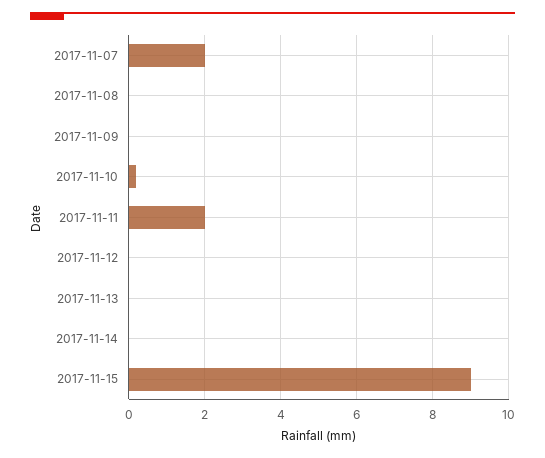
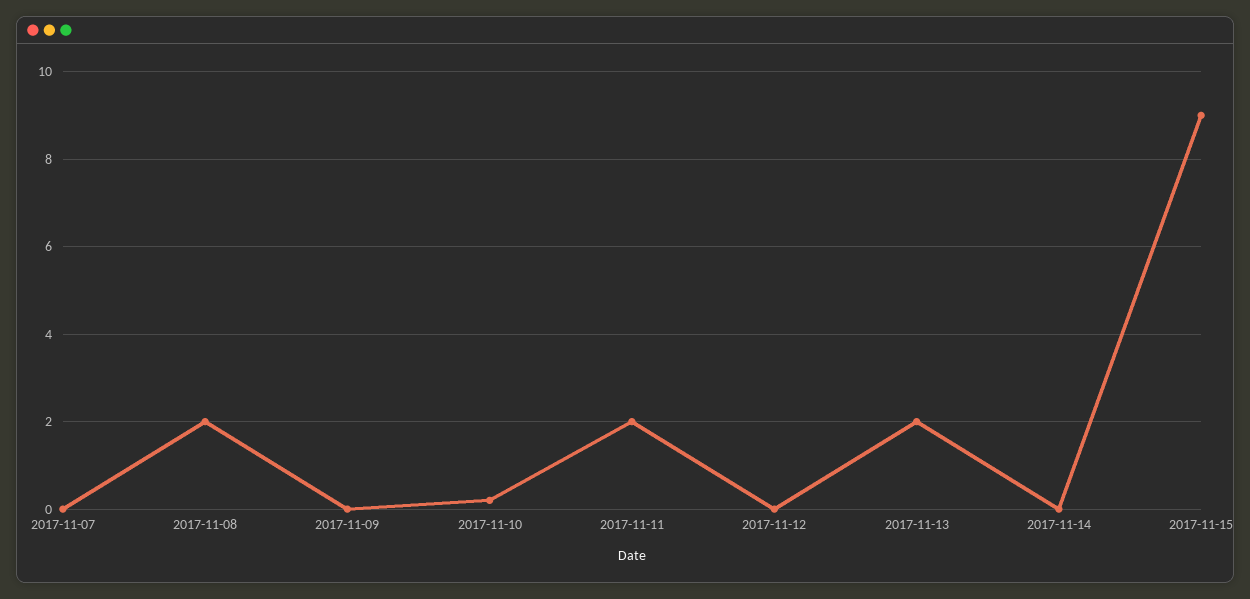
2017-11-07: 2 -> 0
2017-11-08: 0 -> 2
2017-11-13: 0 -> 2

